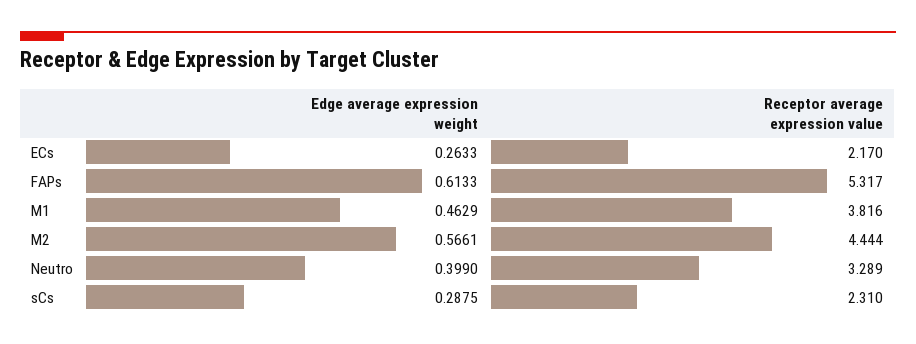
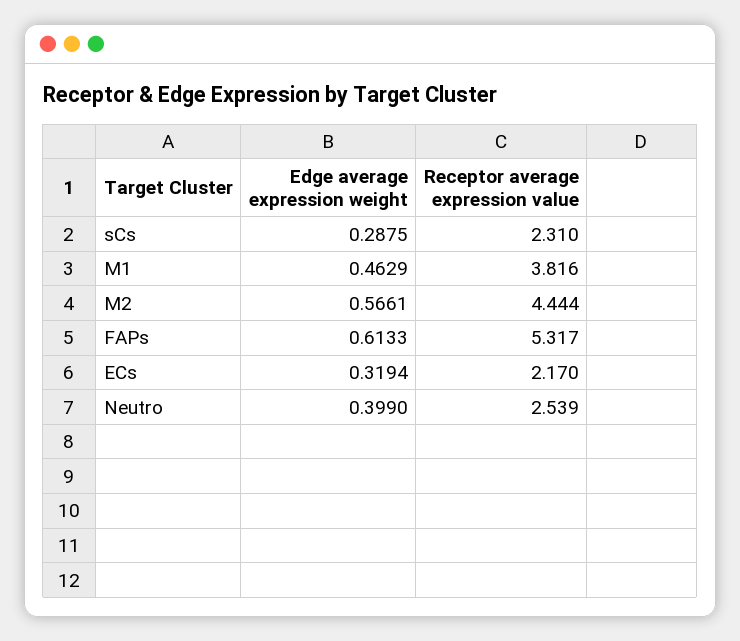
Edge average expression weight, ECs: 0.2633 -> 0.3194
Receptor average expression value, Neutro: 3.289 -> 2.539

